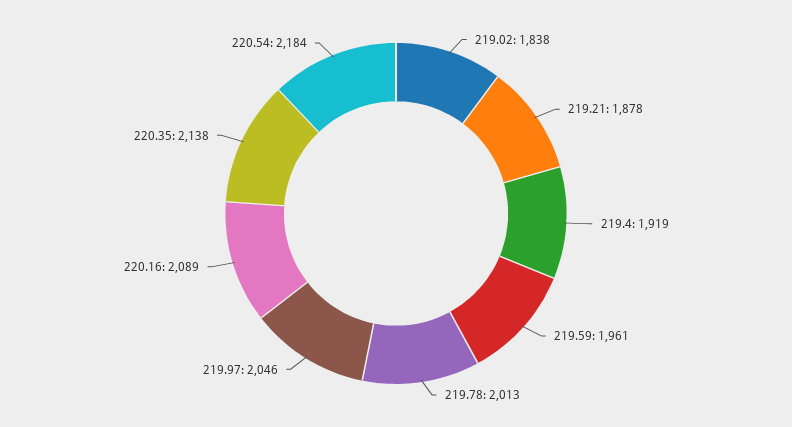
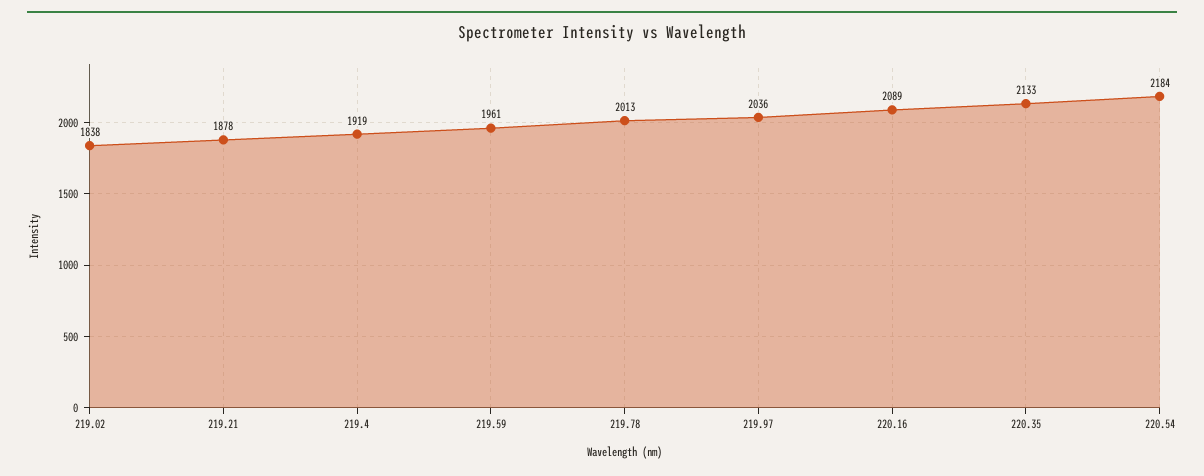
219.97: 2046 -> 2036
220.35: 2138 -> 2133

